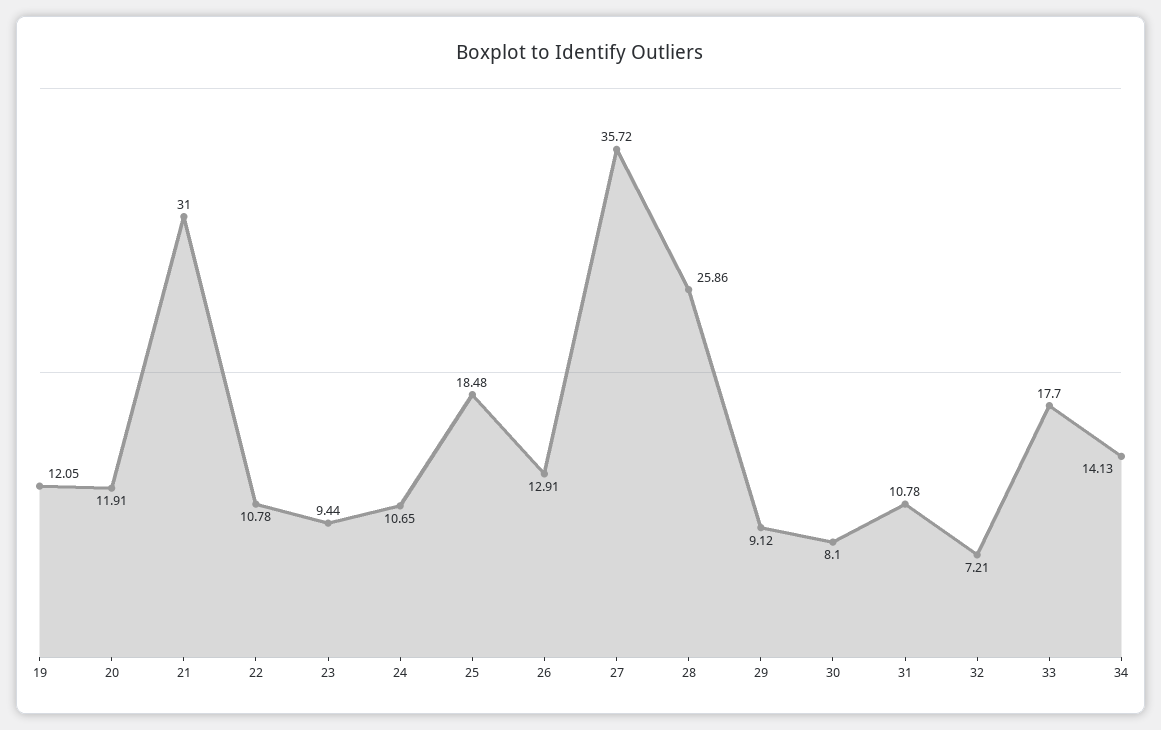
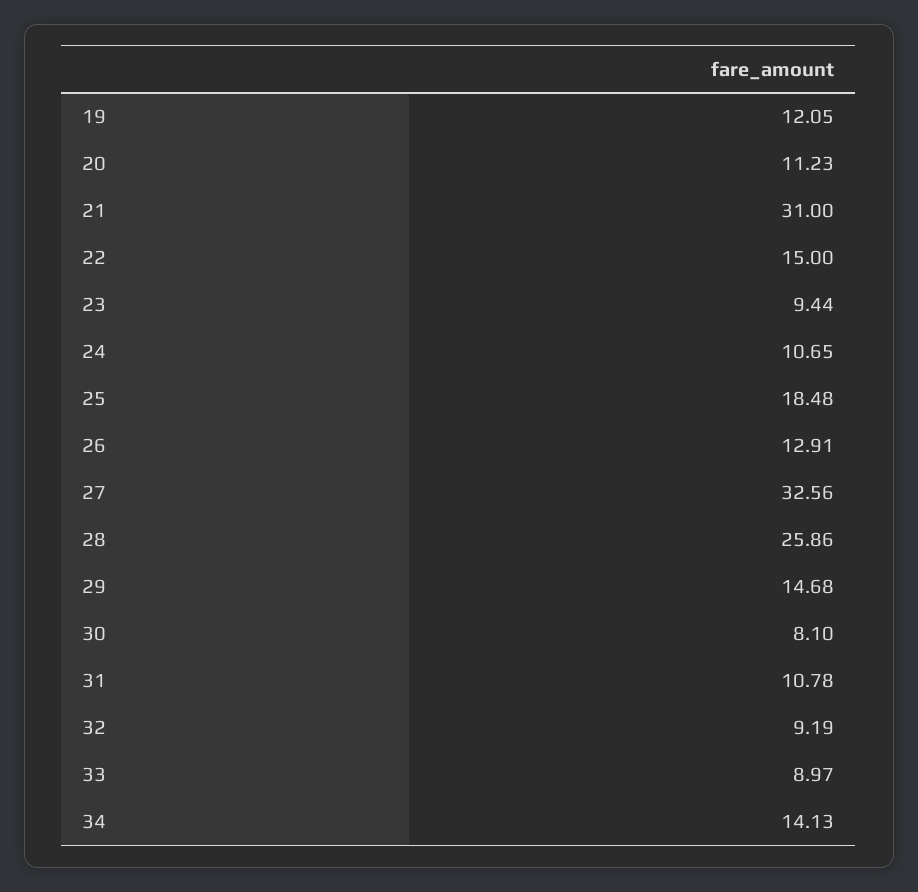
20: 11.91 -> 11.23
22: 10.78 -> 15
27: 35.72 -> 32.56
29: 9.12 -> 14.68
32: 7.21 -> 9.19
33: 17.7 -> 8.97

